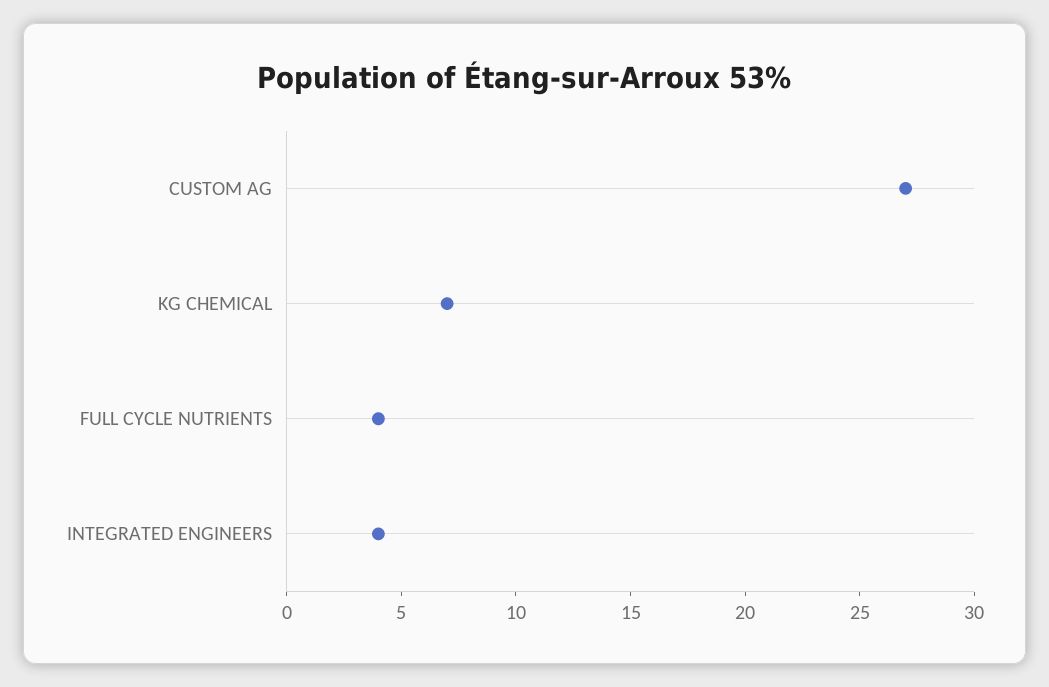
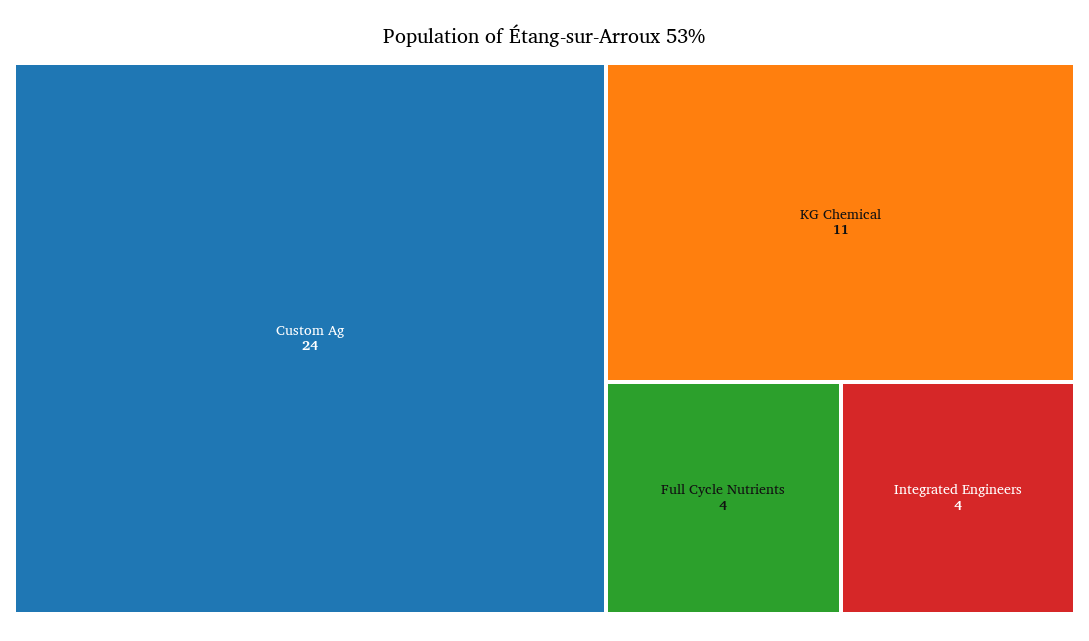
CUSTOM AG: 27 -> 24
KG CHEMICAL: 7 -> 11

